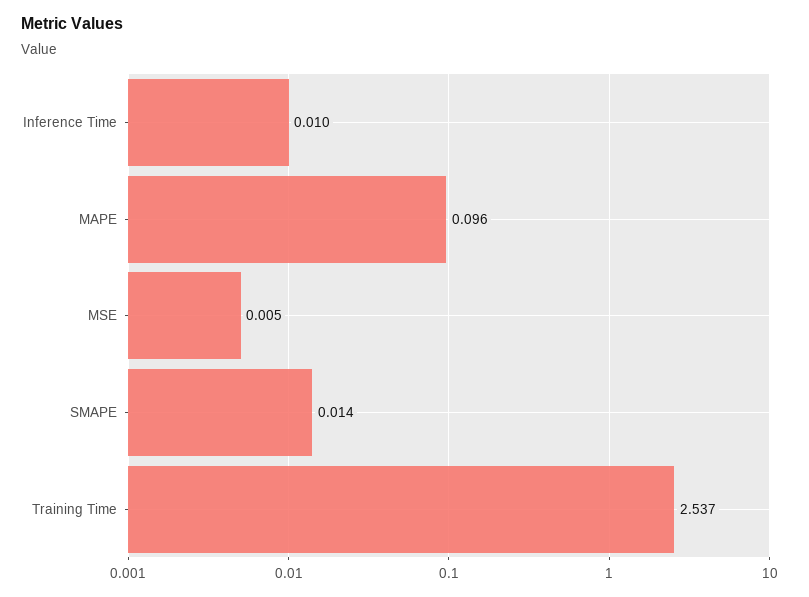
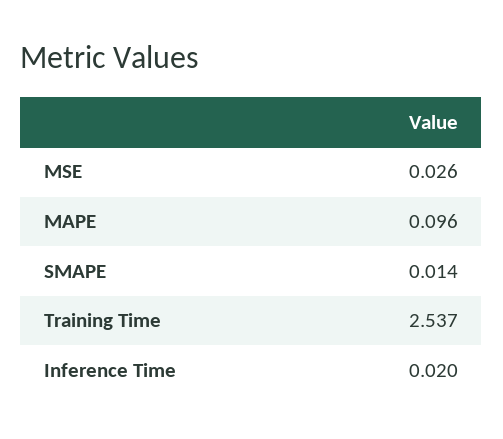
Inference Time: 0.01 -> 0.02
MSE: 0.005 -> 0.026

